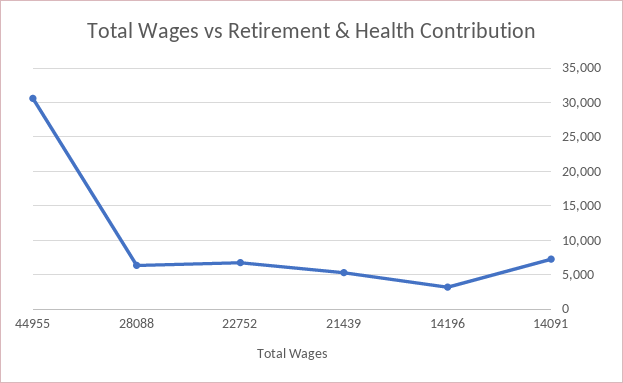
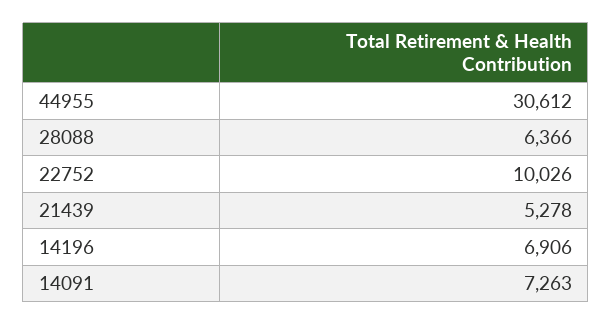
22752: 7000 -> 10026
14196: 3000 -> 6906

